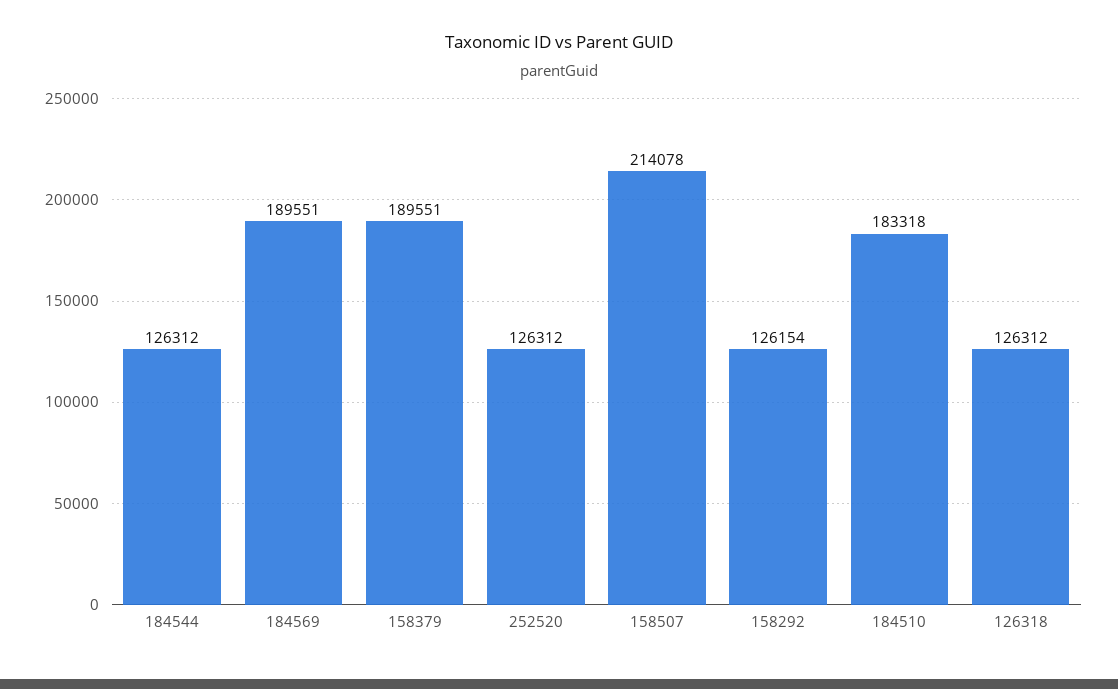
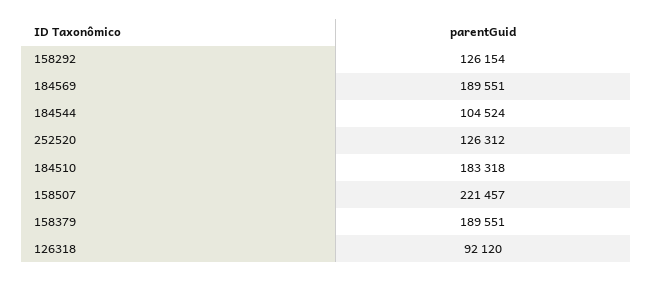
184544: 126312 -> 104524
158507: 214078 -> 221457
126318: 126312 -> 92120

